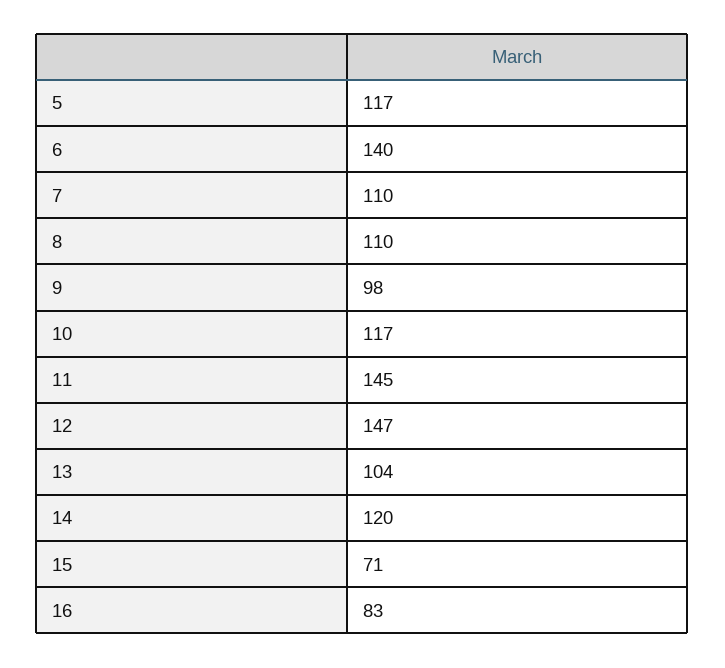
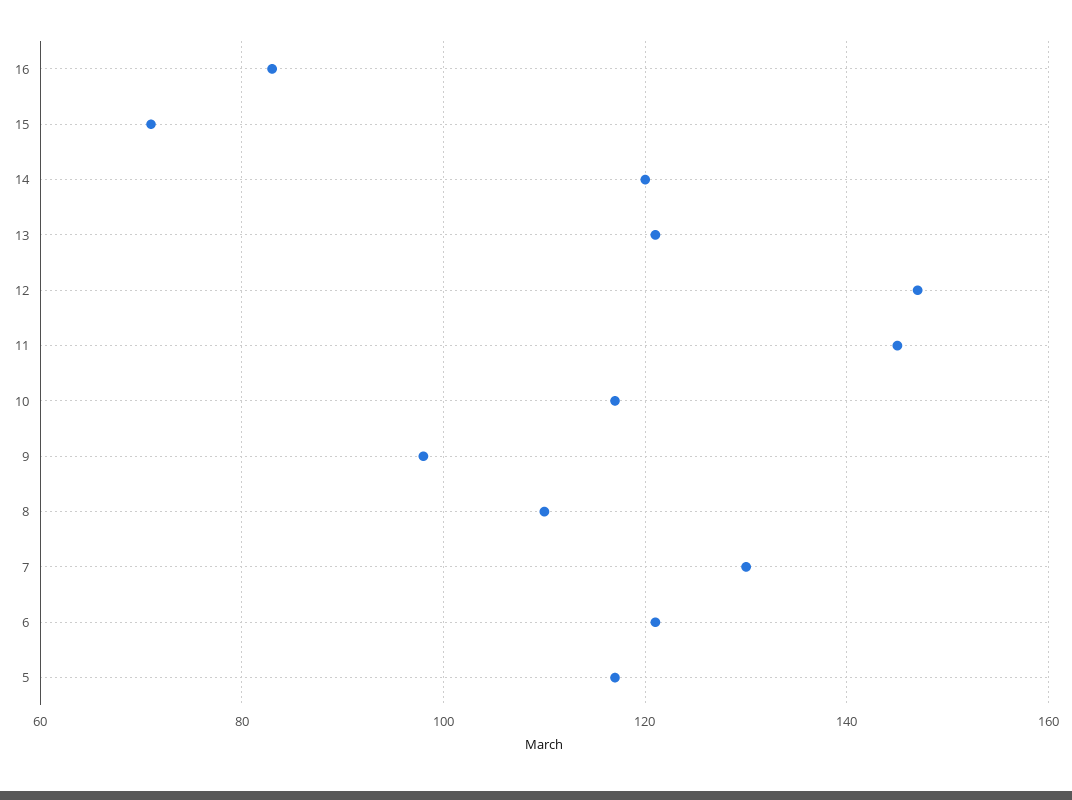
6: 140 -> 120
7: 110 -> 130
13: 104 -> 120

